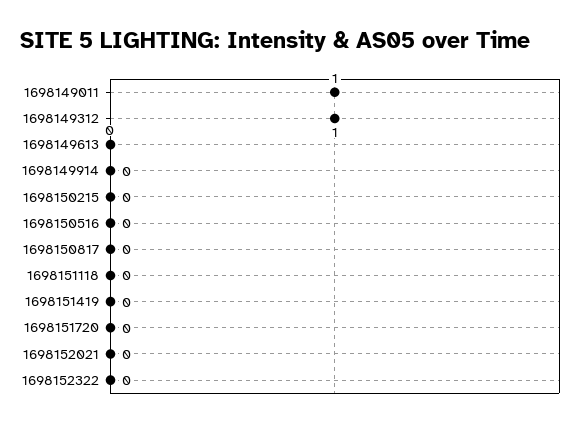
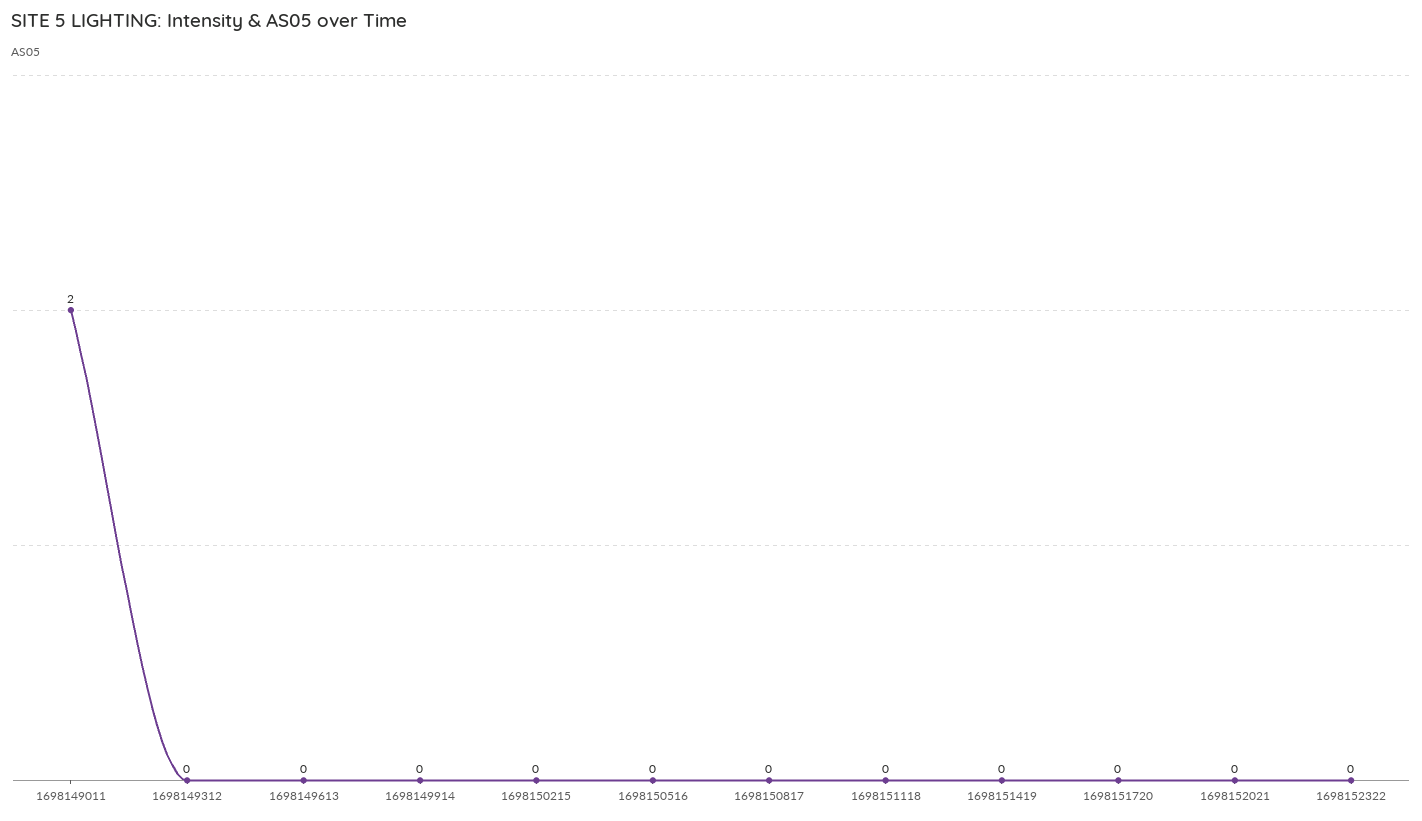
1698149011: 1 -> 2
1698149312: 1 -> 0

